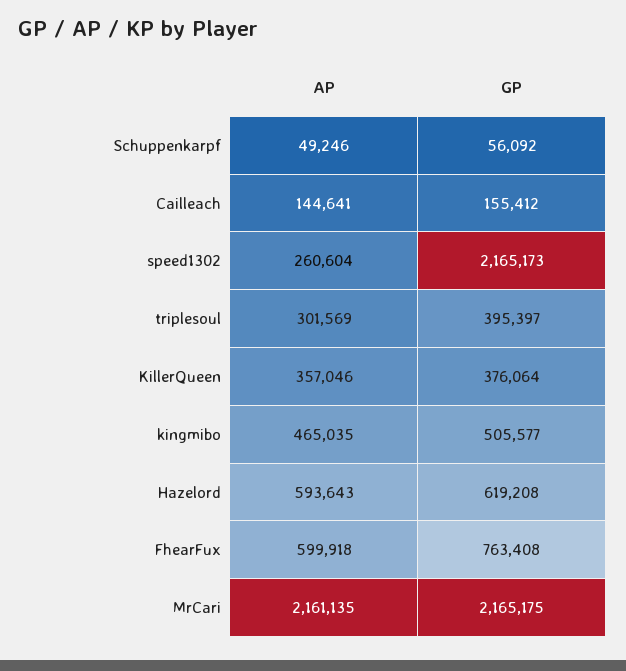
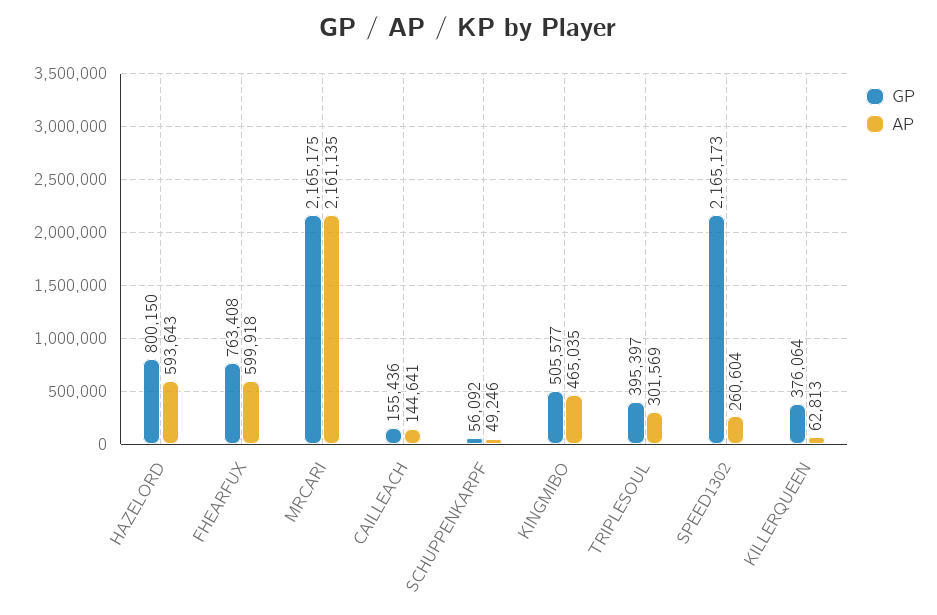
GP, Cailleach: 155412 -> 155436
AP, KillerQueen: 357046 -> 62813
GP, Hazelord: 619208 -> 800150

